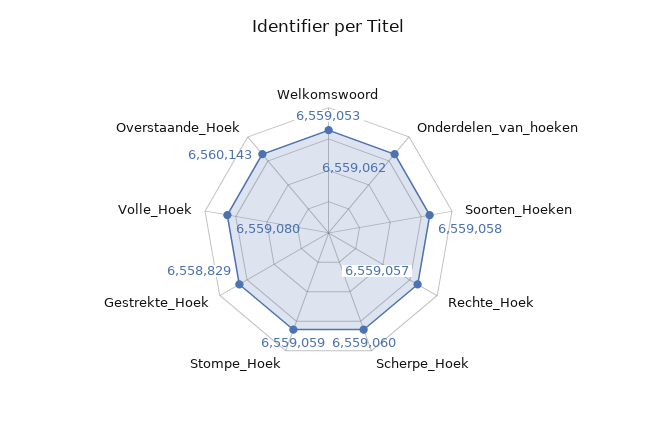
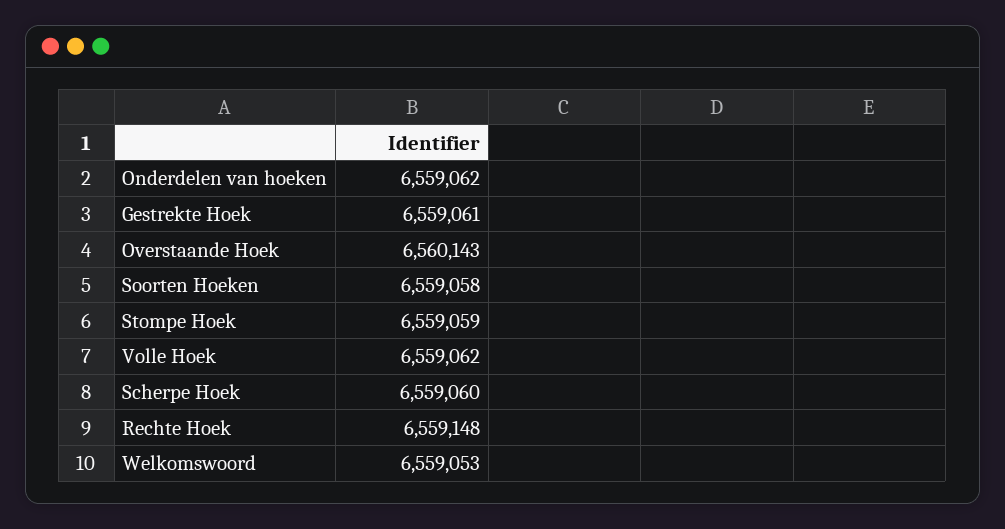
Rechte_Hoek: 6559057 -> 6559148
Gestrekte_Hoek: 6558829 -> 6559061
Volle_Hoek: 6559080 -> 6559062

